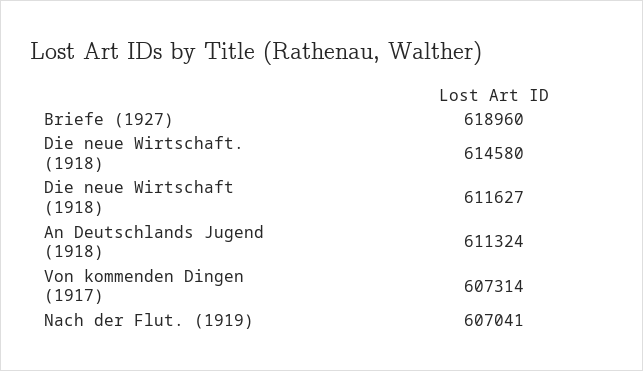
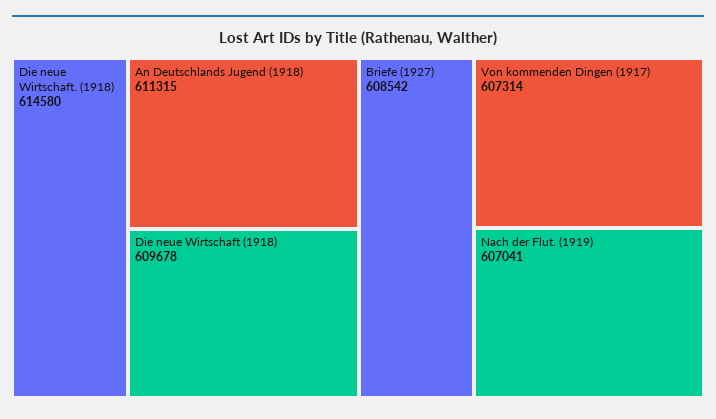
Briefe (1927): 618960 -> 608542
Die neue Wirtschaft (1918): 611627 -> 609678
An Deutschlands Jugend (1918): 611324 -> 611315

